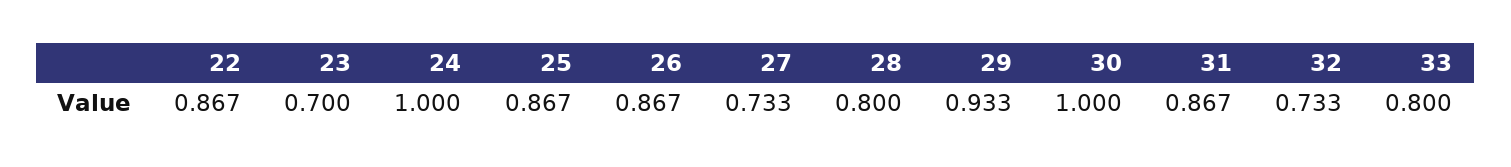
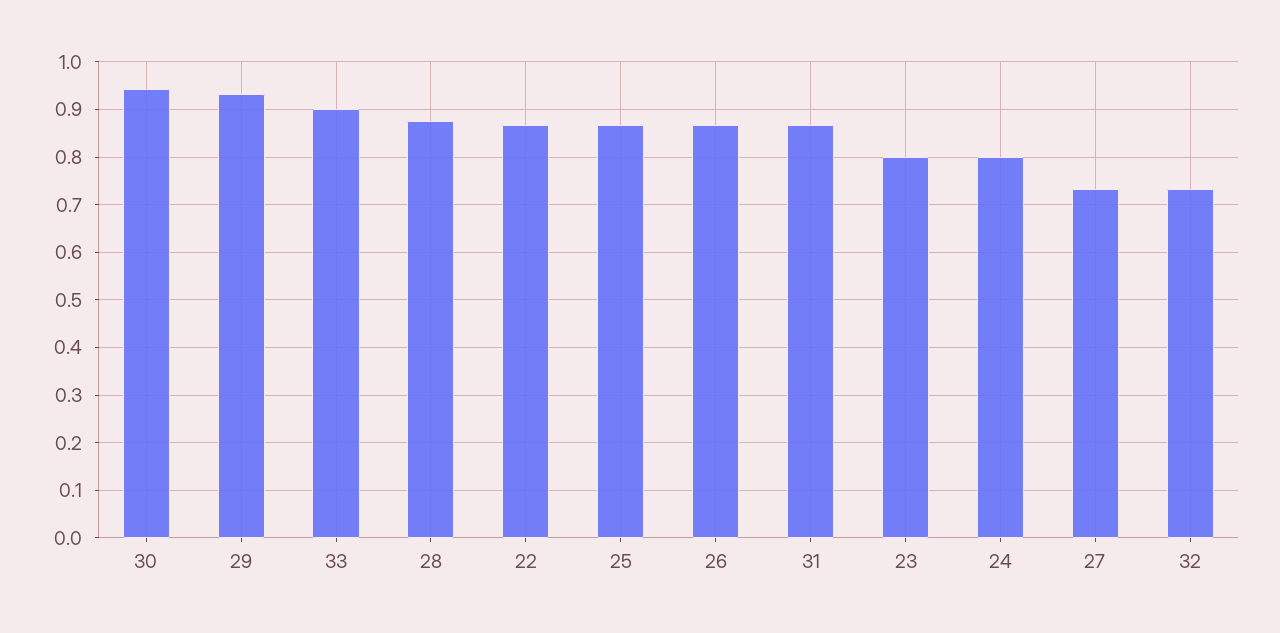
23: 0.7 -> 0.8
24: 1 -> 0.8
28: 0.8 -> 0.88
30: 1 -> 0.94
33: 0.8 -> 0.9

